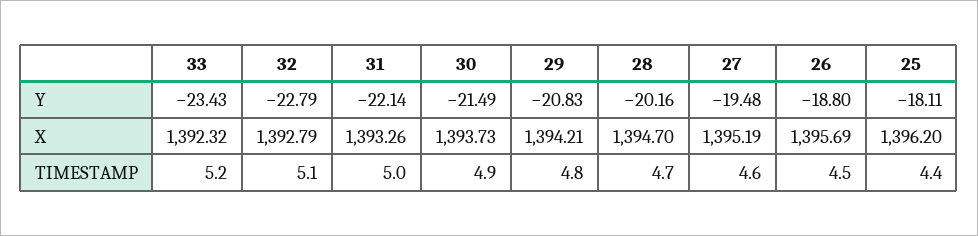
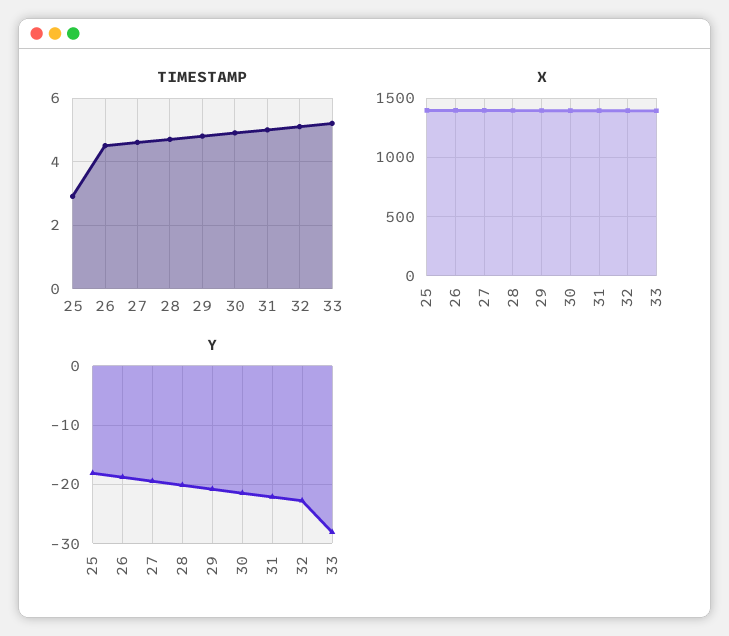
Y, 33: -23.43 -> -28
TIMESTAMP, 25: 4.4 -> 3

